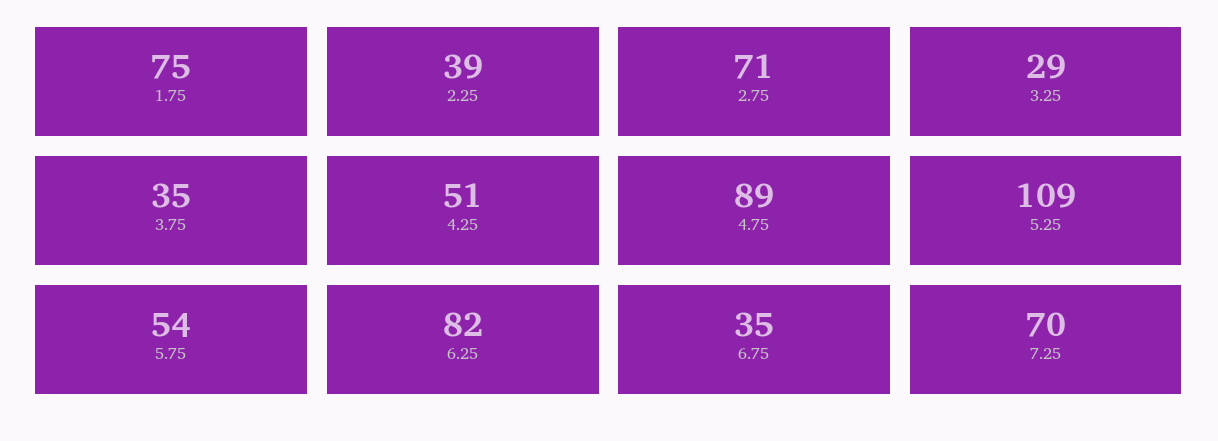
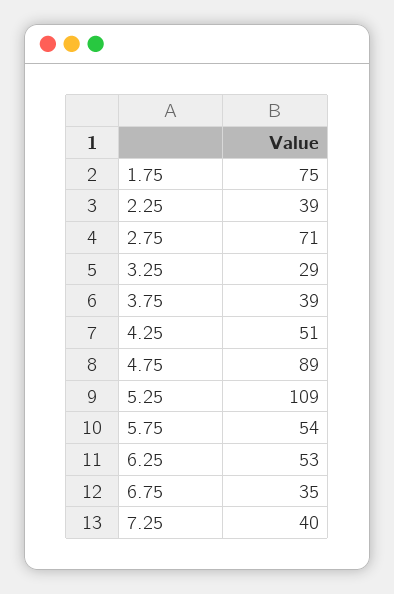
3.75: 35 -> 39
6.25: 82 -> 53
7.25: 70 -> 40

